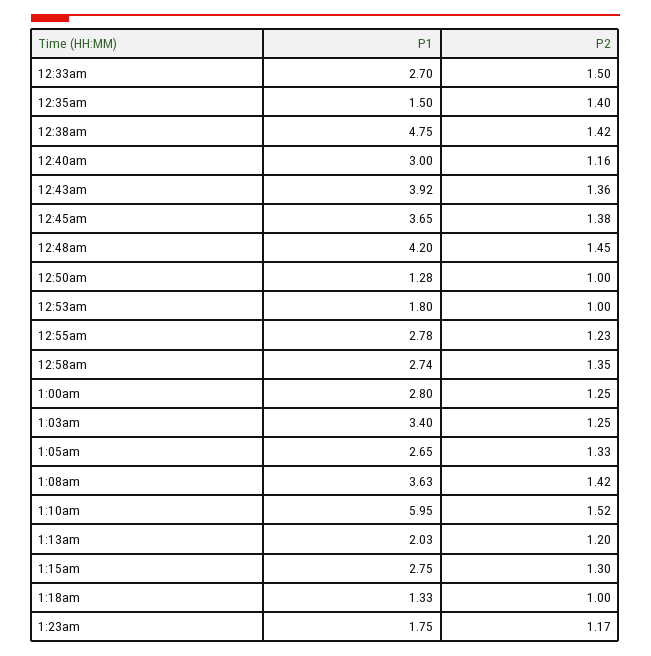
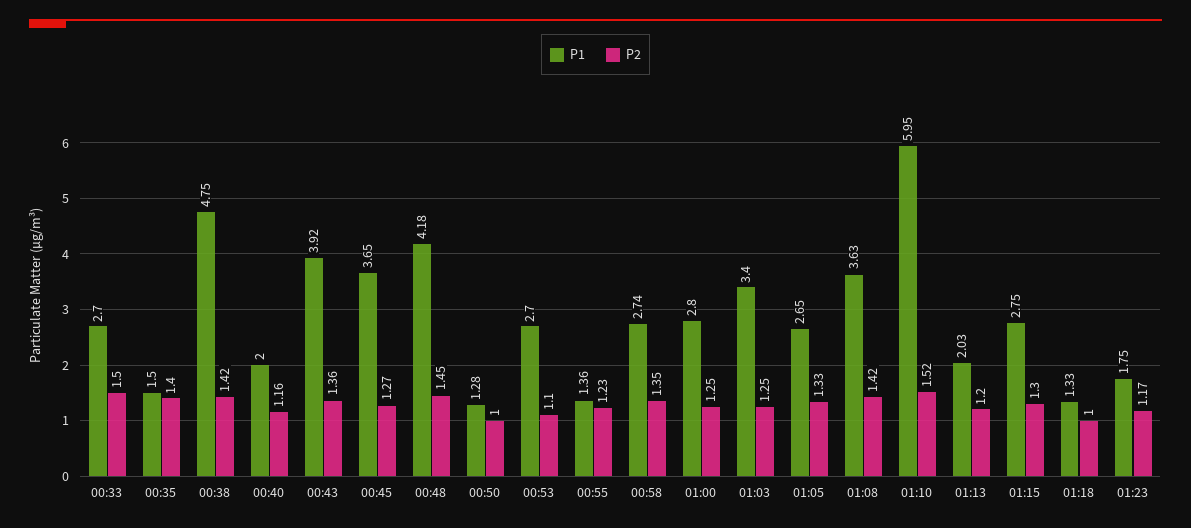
P1, 12:40am: 3 -> 2
P2, 12:45am: 1.38 -> 1.27
P1, 12:48am: 4.2 -> 4.18
P1, 12:53am: 1.8 -> 2.7
P2, 12:53am: 1 -> 1.1
P1, 12:55am: 2.78 -> 1.36

